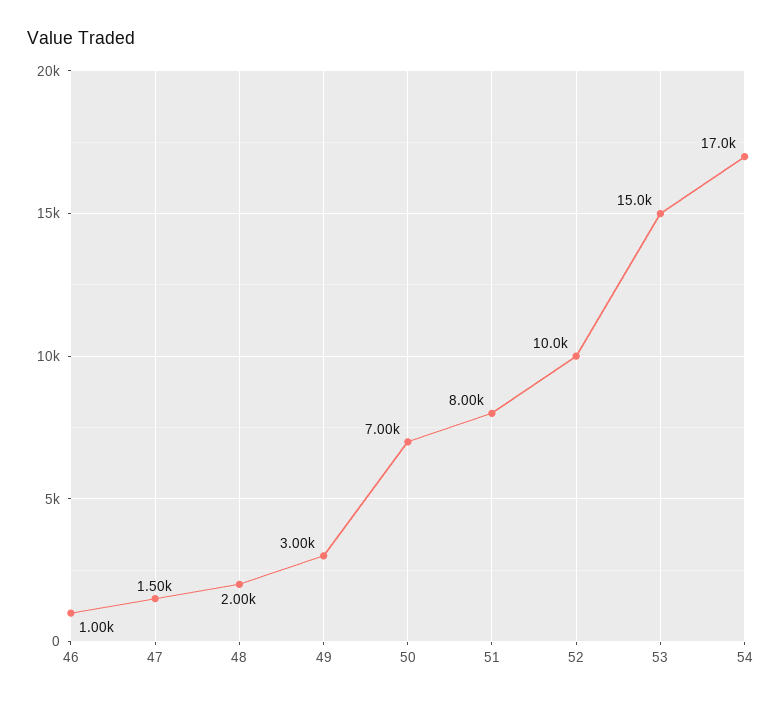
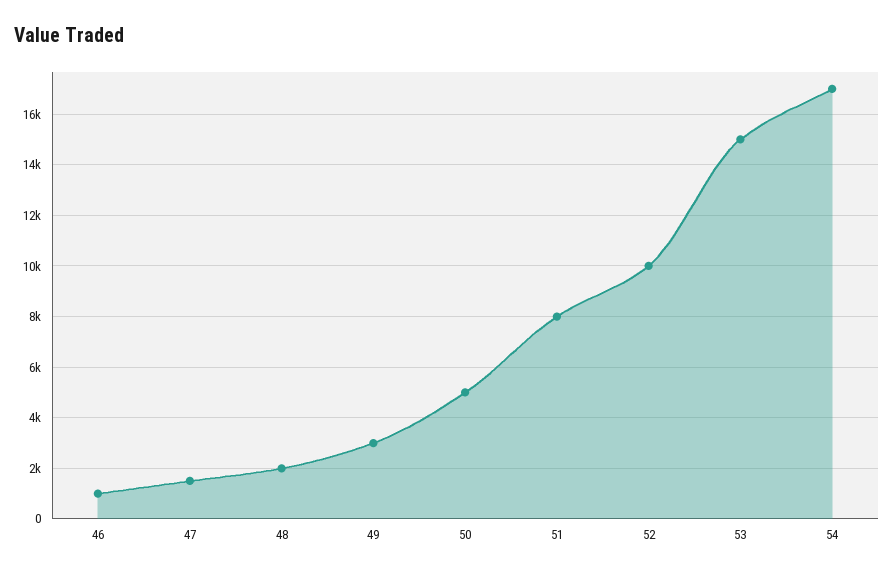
50: 7000 -> 5000

